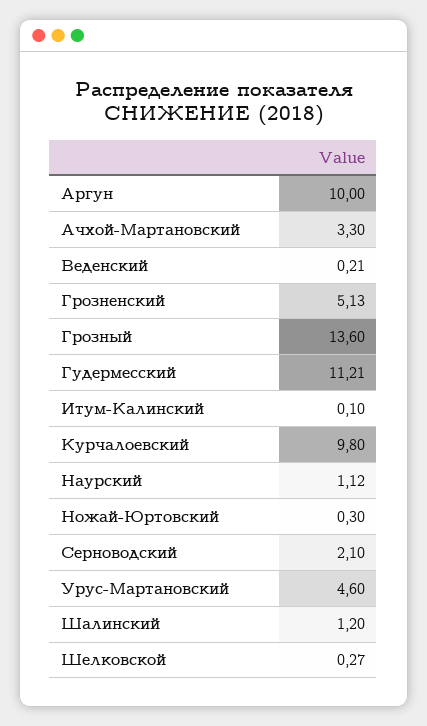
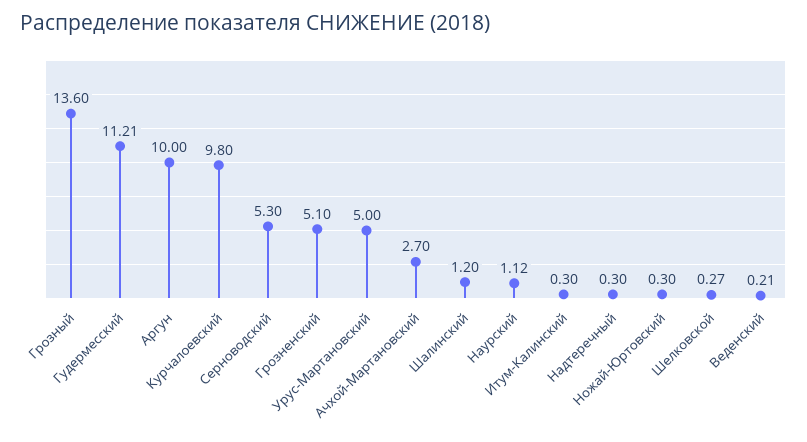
Ачхой-Мартановский: 3.3 -> 2.7
Грозненский: 5.13 -> 5.1
Итум-Калинский: 0.1 -> 0.3
Серноводский: 2.1 -> 5.3
Урус-Мартановский: 4.6 -> 5
Надтеречный: none -> 0.3

